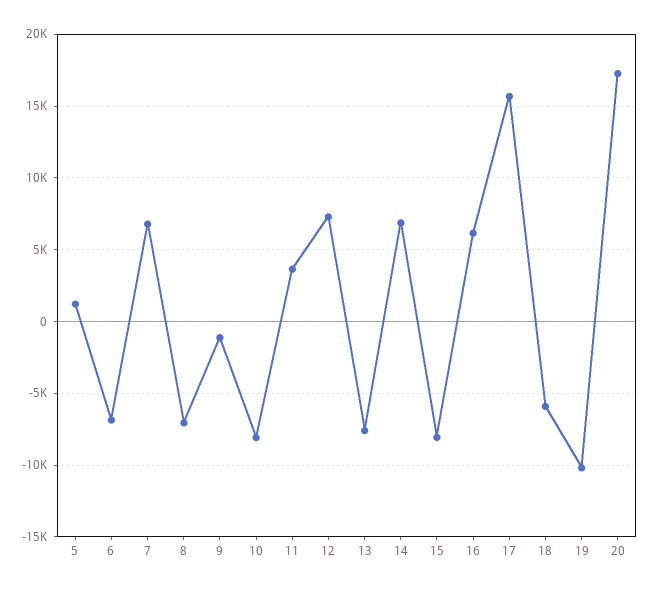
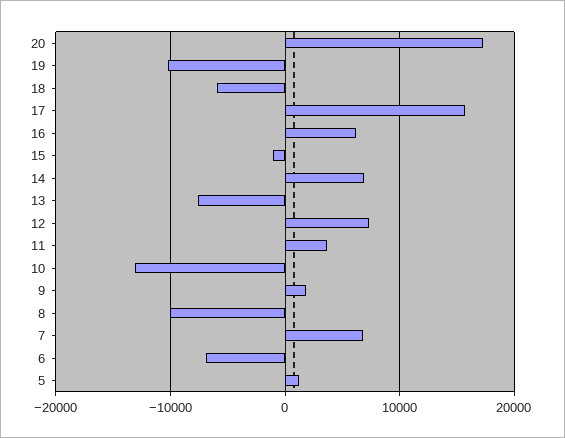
8: -7000 -> -10000
9: -1000 -> 2000
10: -8000 -> -13000
15: -8000 -> -1000

